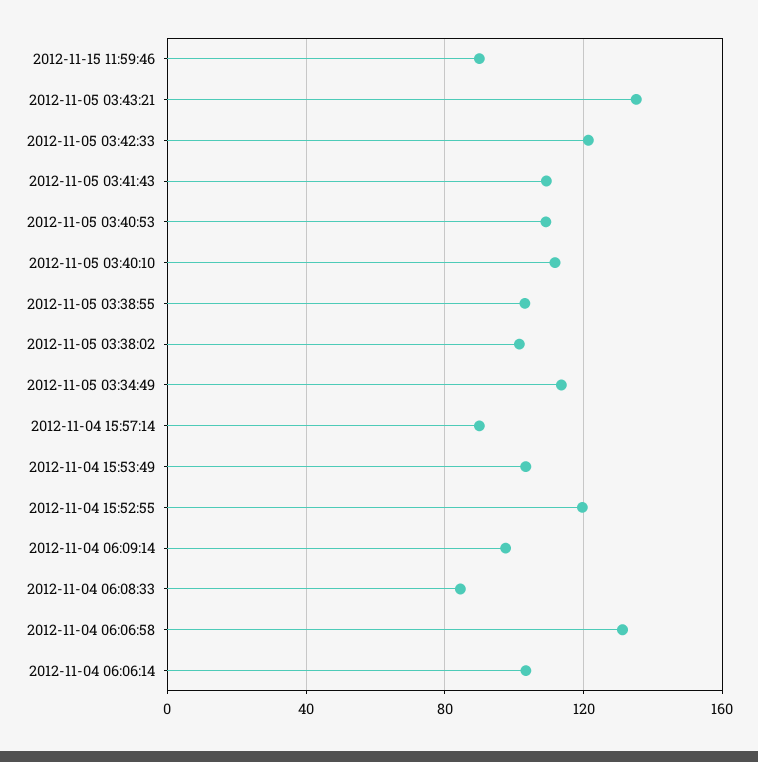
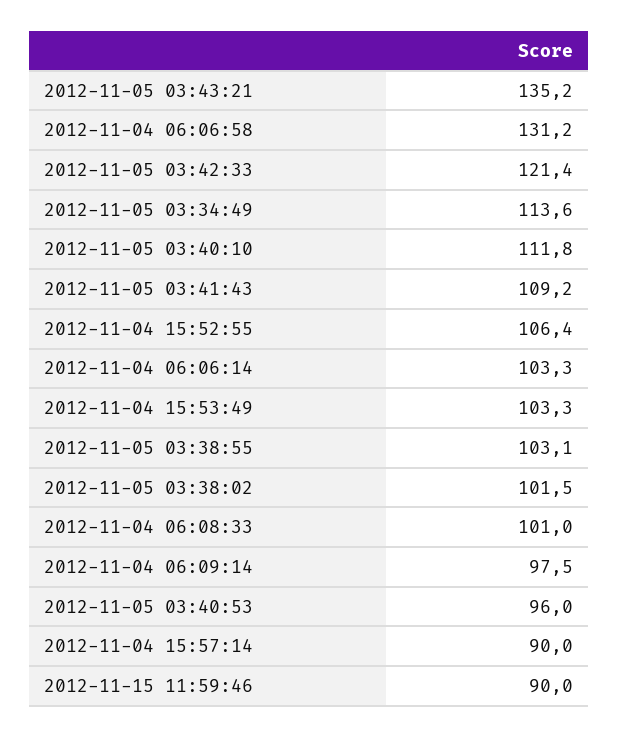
2012-11-05 03:40:53: 110 -> 96
2012-11-04 15:52:55: 120 -> 106.4
2012-11-04 06:08:33: 85 -> 101

